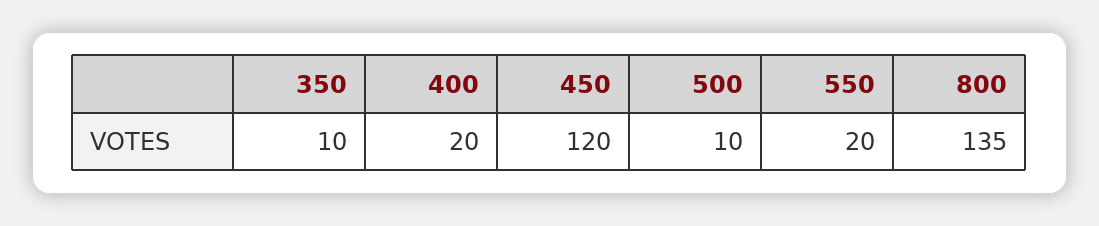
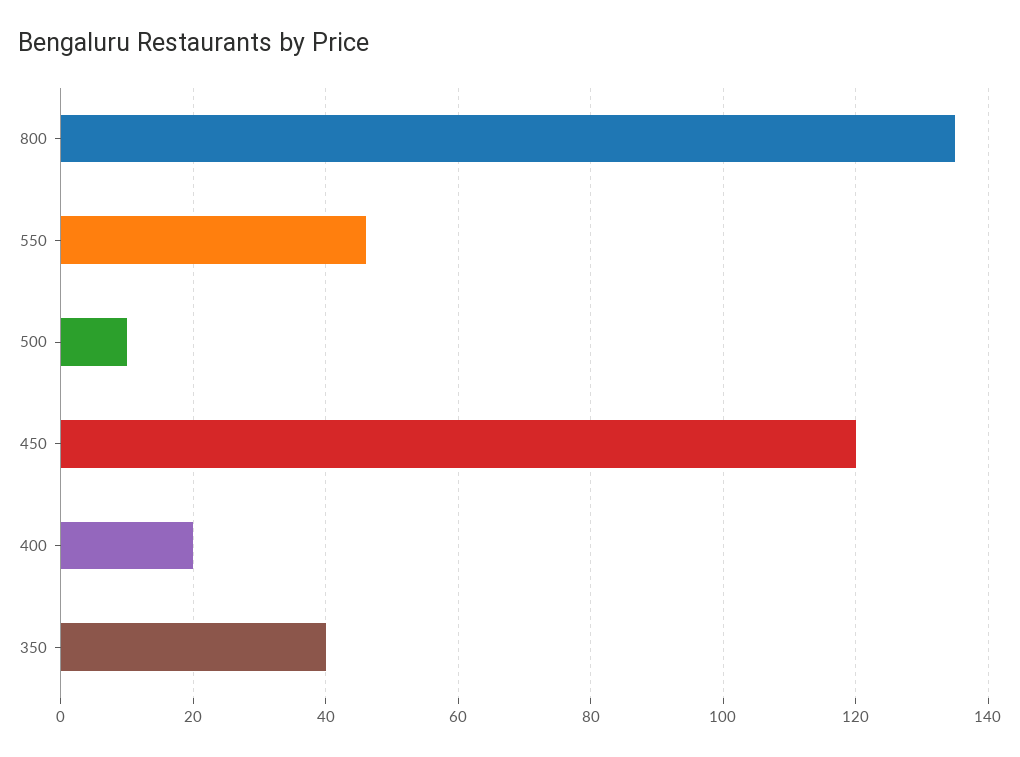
350: 10 -> 40
550: 20 -> 45

